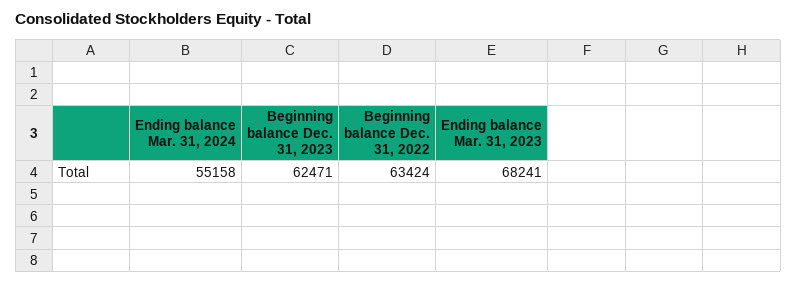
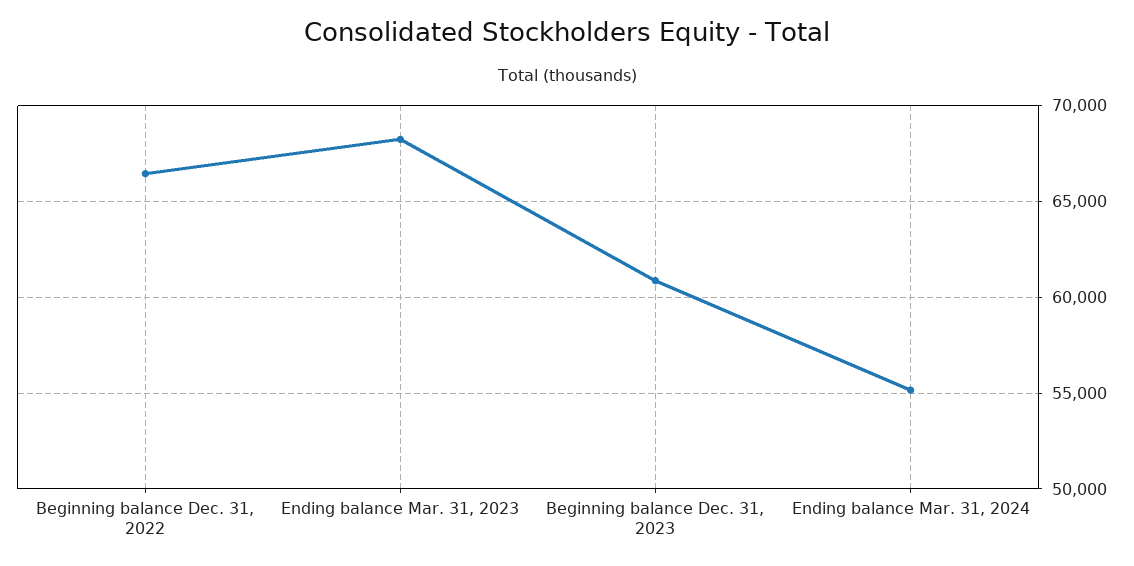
Beginning balance Dec. 31, 2023: 62471 -> 61000
Beginning balance Dec. 31, 2022: 63424 -> 66500

